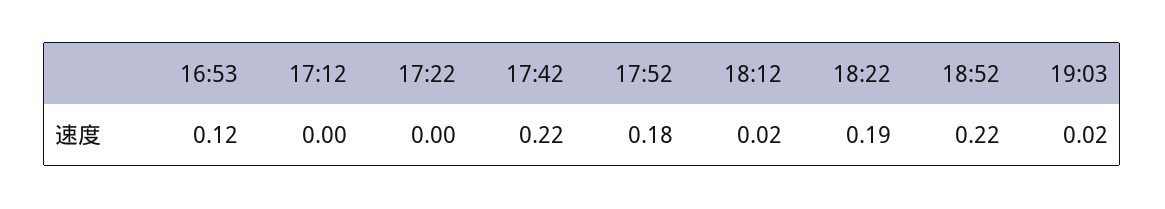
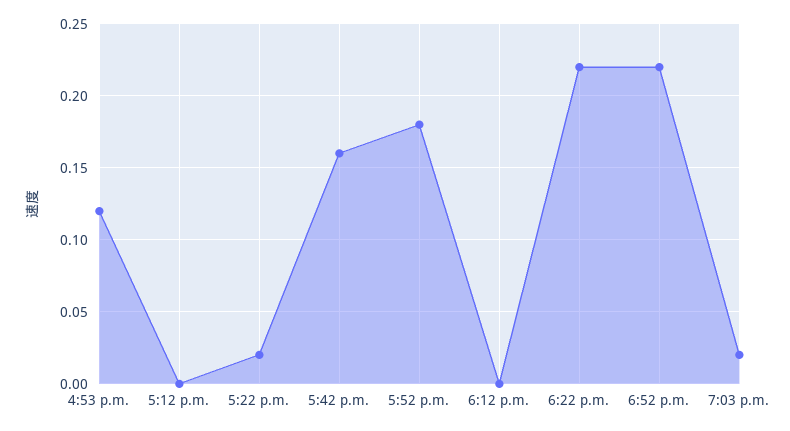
17:22: 0 -> 0.02
17:42: 0.22 -> 0.16
18:12: 0.02 -> 0
18:22: 0.19 -> 0.22

